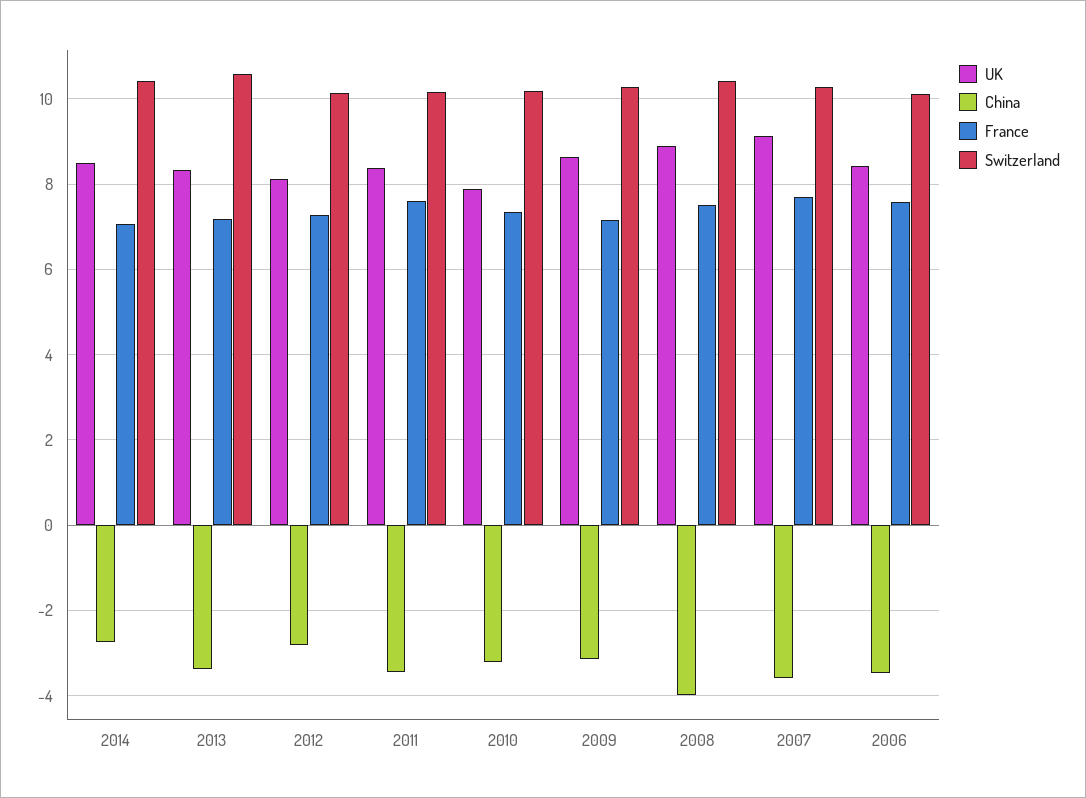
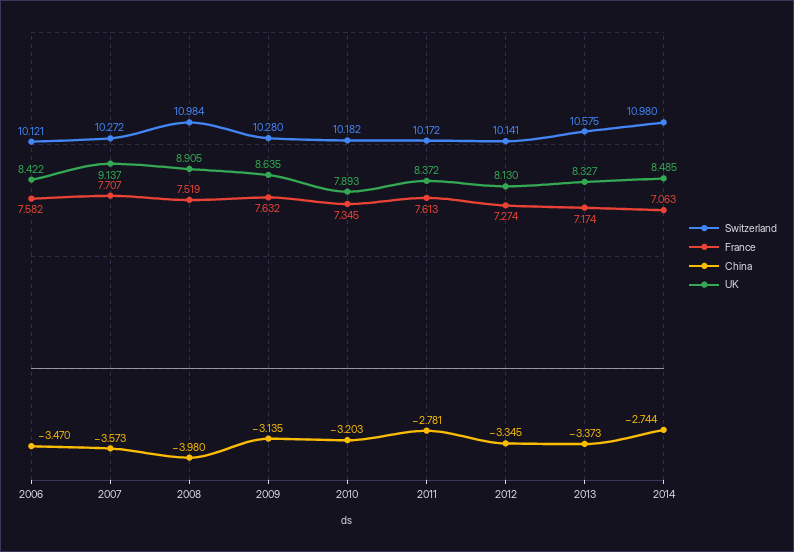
Switzerland, 2014: 10.4 -> 10.98
China, 2012: -2.8 -> -3.345
China, 2011: -3.4 -> -2.781
France, 2009: 7.2 -> 7.632
Switzerland, 2008: 10.4 -> 10.984

